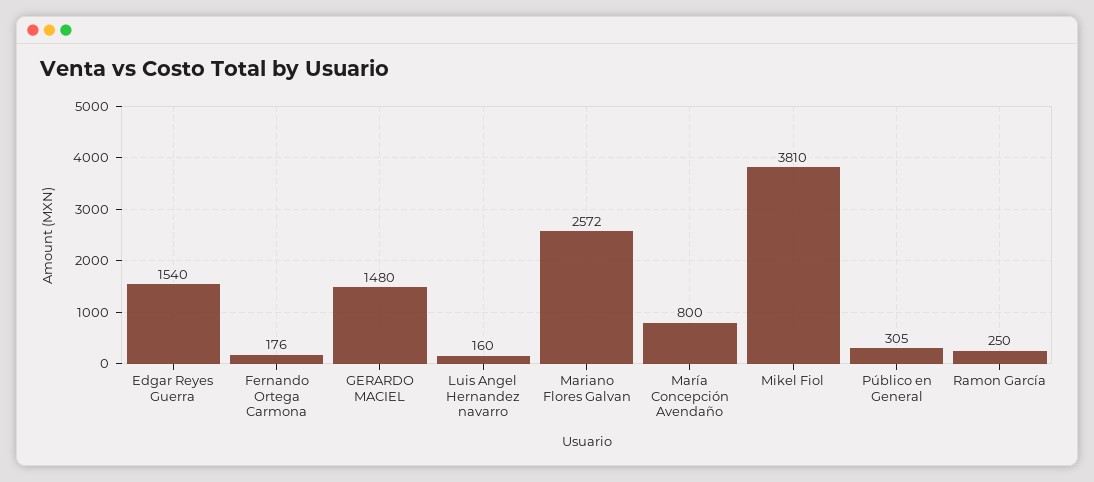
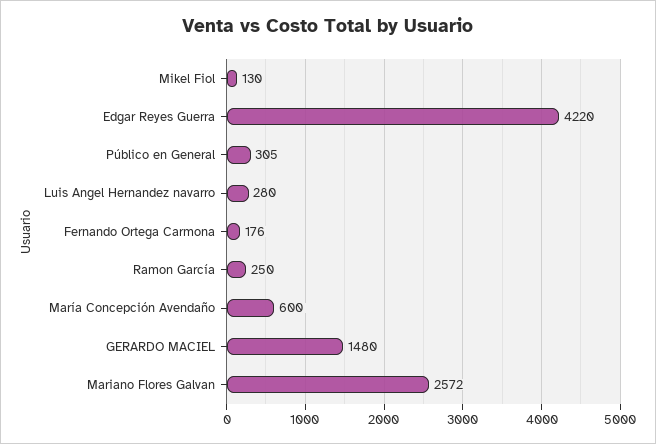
Edgar Reyes Guerra: 1540 -> 4220
Luis Angel Hernandez navarro: 160 -> 280
María Concepción Avendaño: 800 -> 600
Mikel Fiol: 3810 -> 130

